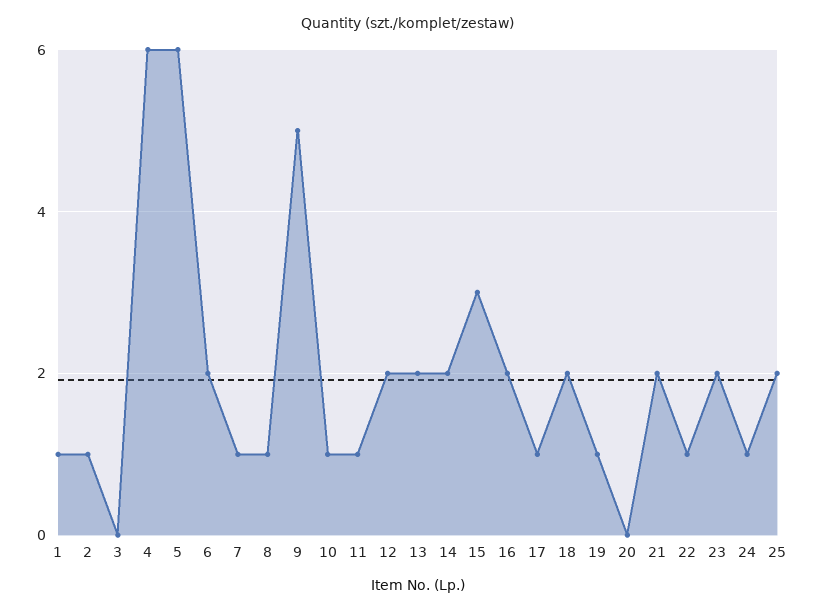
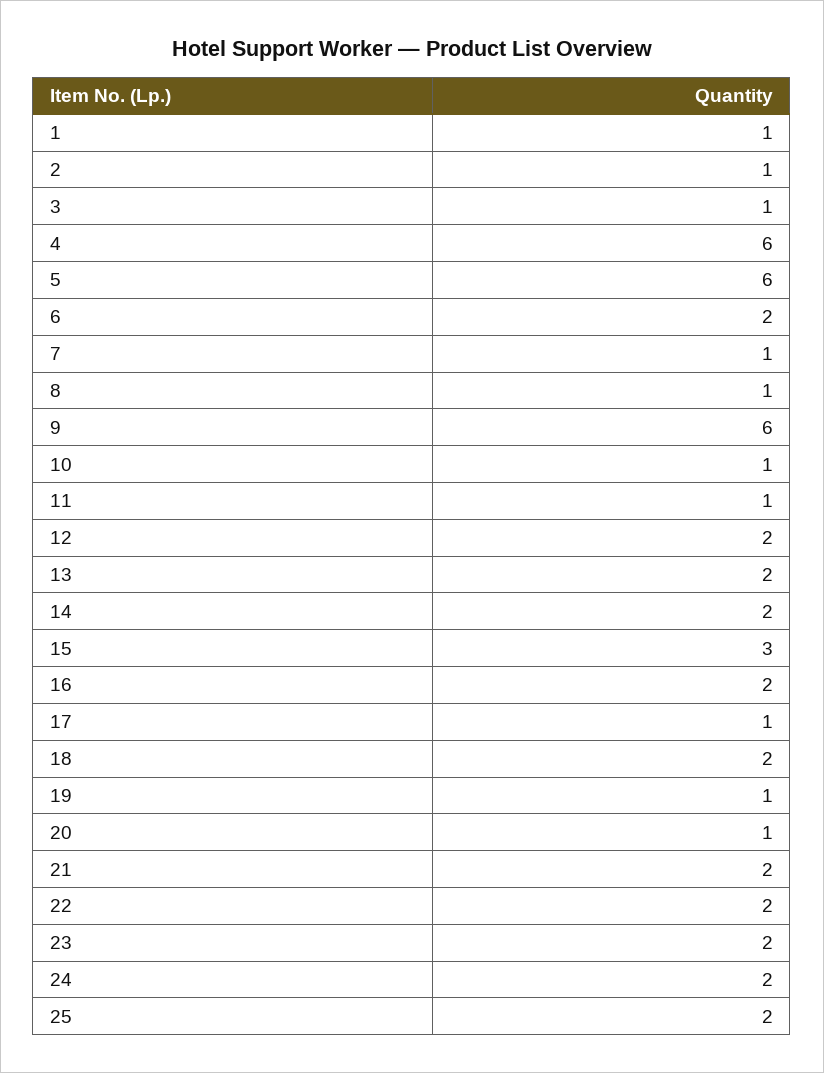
3: 0 -> 1
9: 5 -> 6
20: 0 -> 1
22: 1 -> 2
24: 1 -> 2

